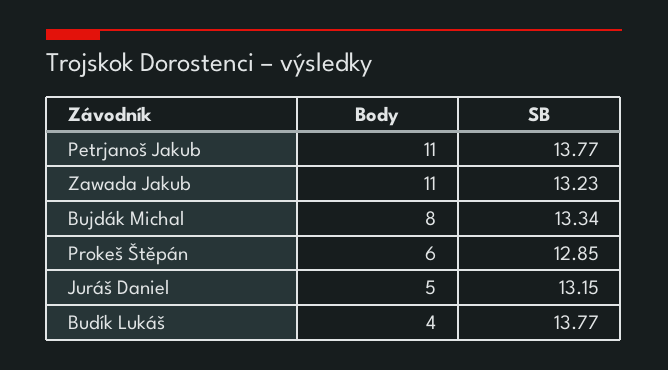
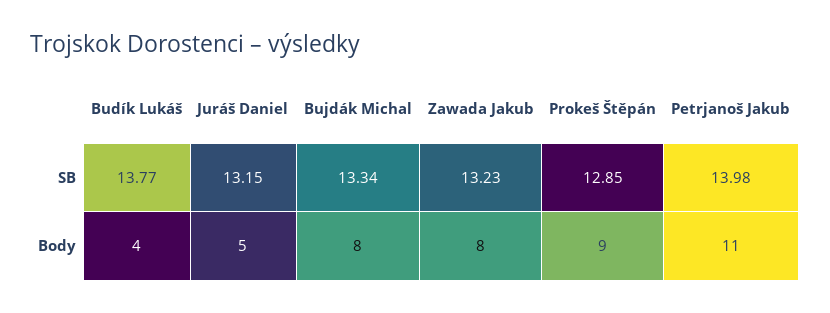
SB, Petrjanoš Jakub: 13.77 -> 13.98
Body, Zawada Jakub: 11 -> 8
Body, Prokeš Štěpán: 6 -> 9

